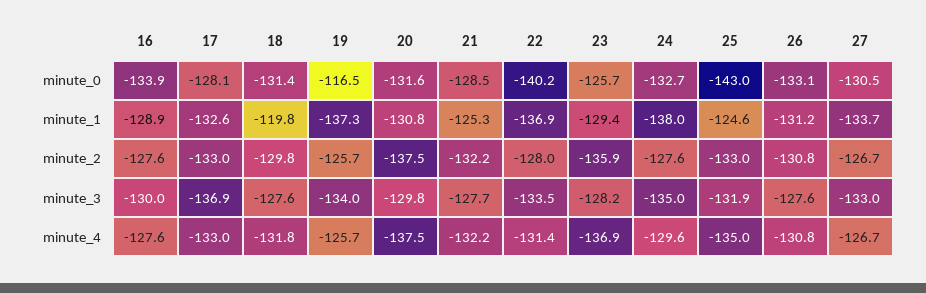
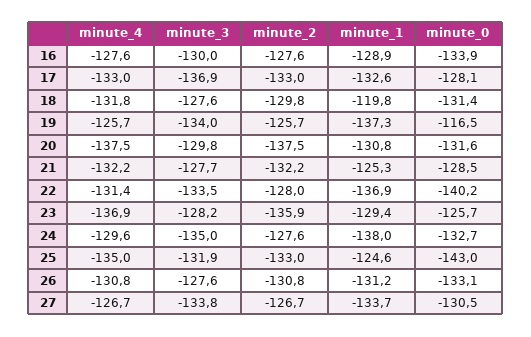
27, minute_3: -133 -> -133.8

